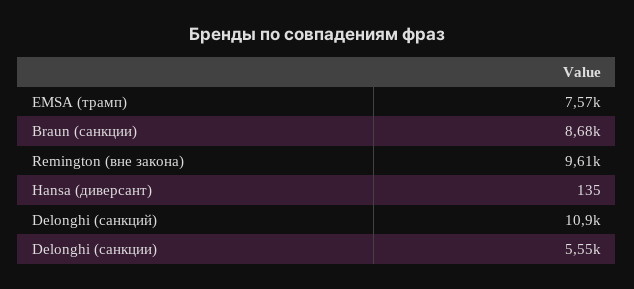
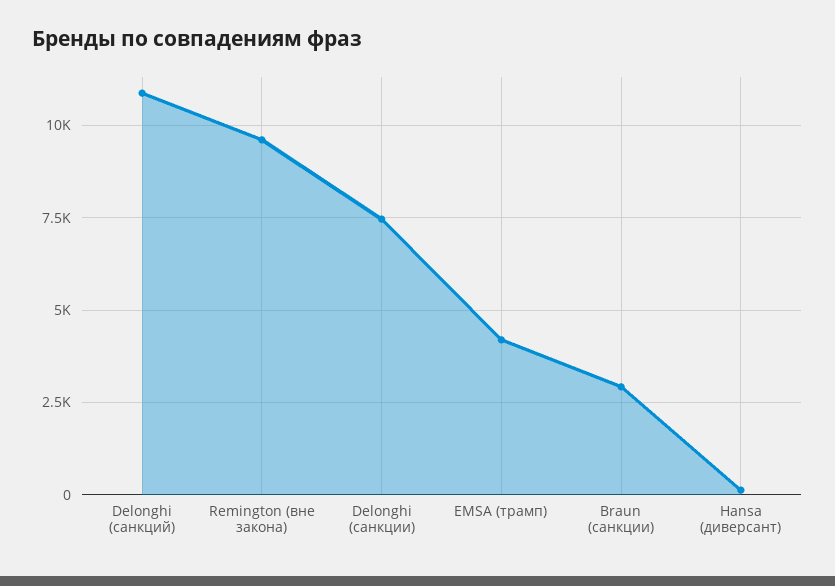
EMSA (трамп): 7570 -> 4250
Braun (санкции): 8680 -> 3000
Delonghi (санкции): 5550 -> 7500

